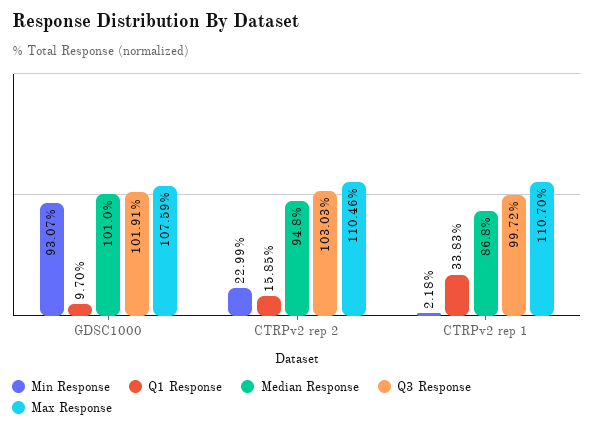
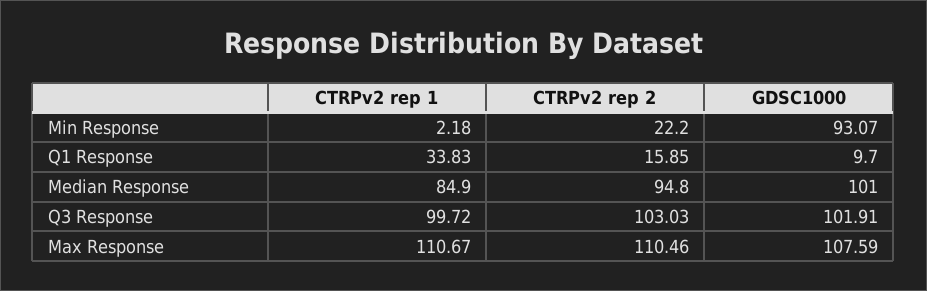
Min Response, CTRPv2 rep 2: 22.99 -> 22.2
Median Response, CTRPv2 rep 1: 86.8 -> 84.9
Max Response, CTRPv2 rep 1: 110.7 -> 110.67

